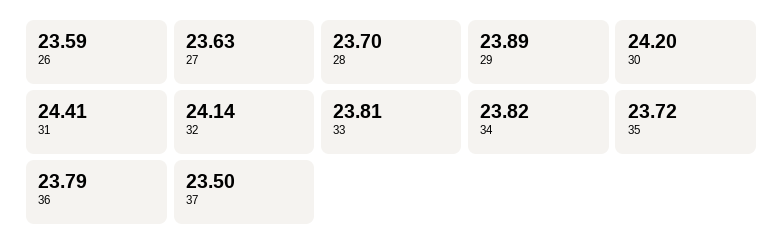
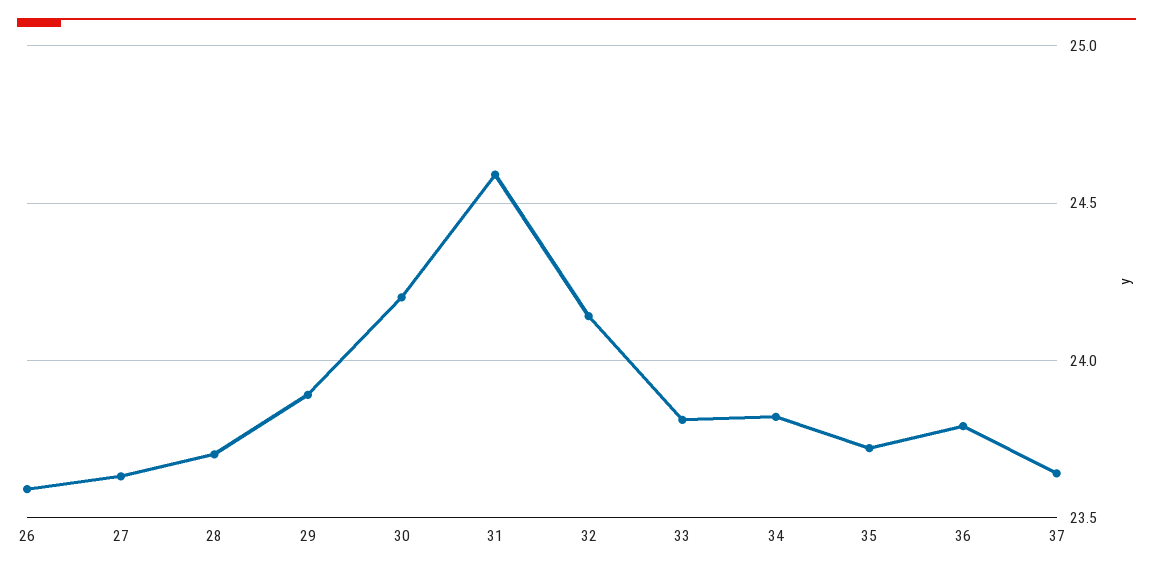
31: 24.41 -> 24.6
37: 23.5 -> 23.65

